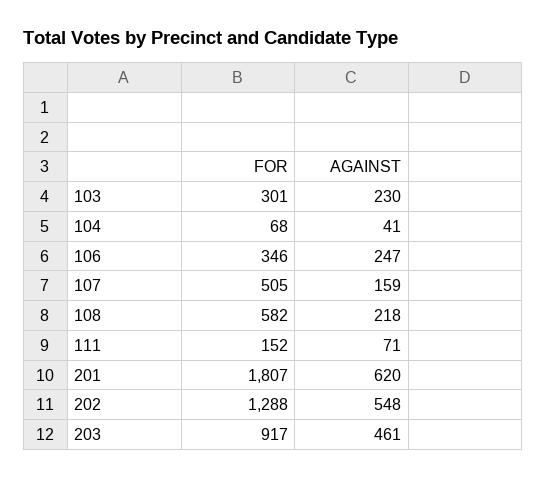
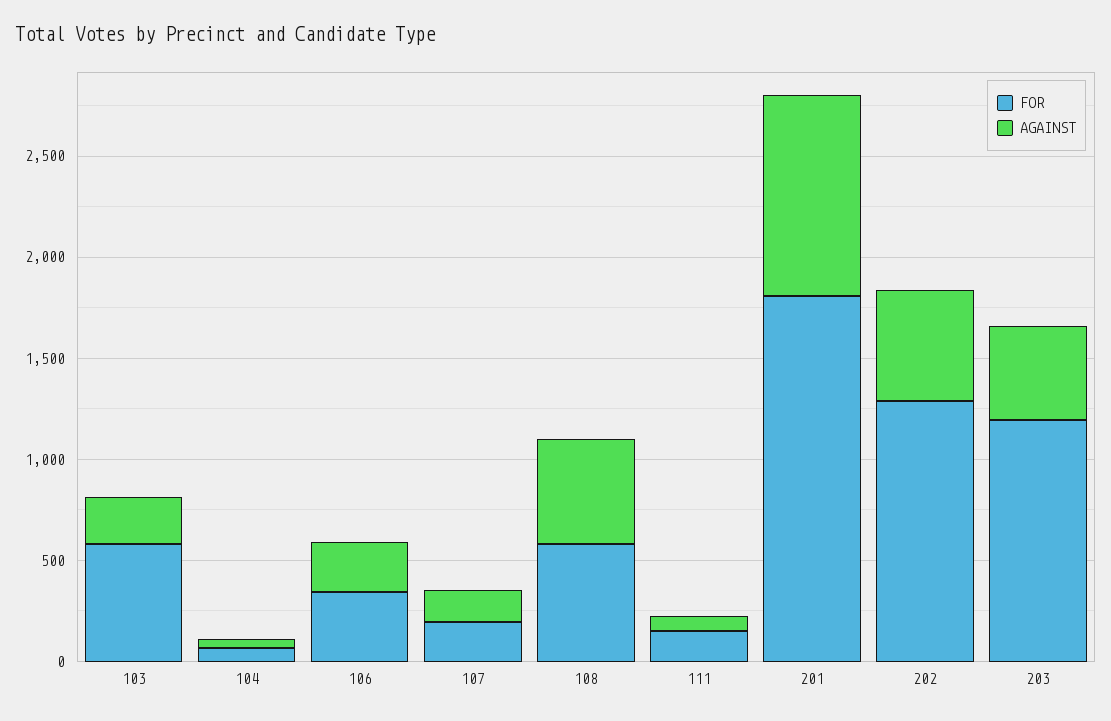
FOR, 103: 301 -> 600
FOR, 107: 505 -> 200
AGAINST, 108: 218 -> 500
AGAINST, 201: 620 -> 1000
FOR, 203: 917 -> 1200

